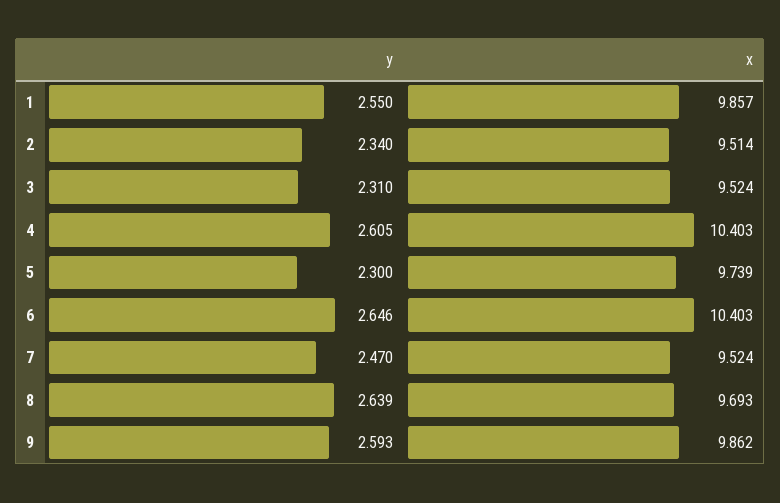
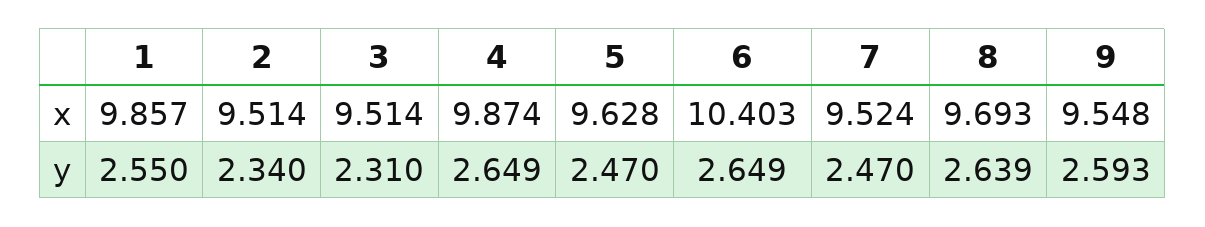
x, 3: 9.524 -> 9.514
y, 4: 2.605 -> 2.649
x, 4: 10.403 -> 9.874
y, 5: 2.3 -> 2.47
x, 5: 9.739 -> 9.628
y, 6: 2.646 -> 2.649
x, 9: 9.862 -> 9.548

